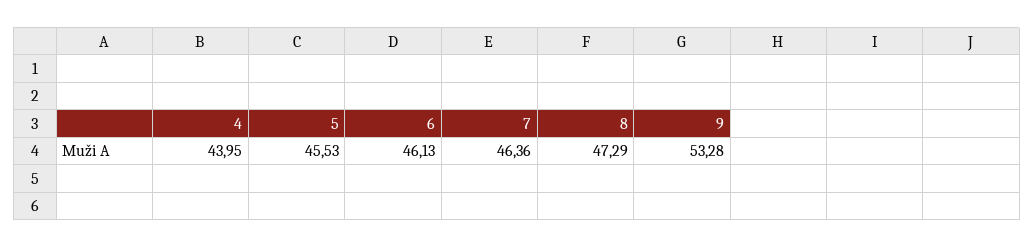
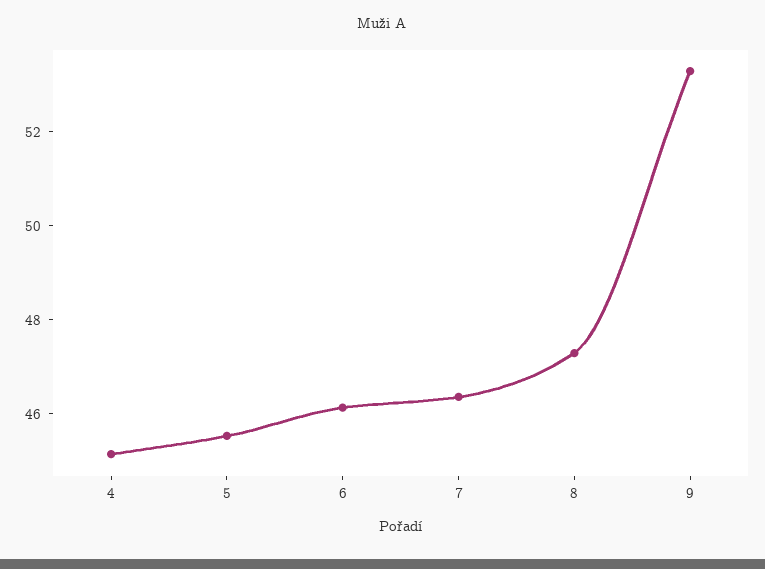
4: 43.95 -> 45

